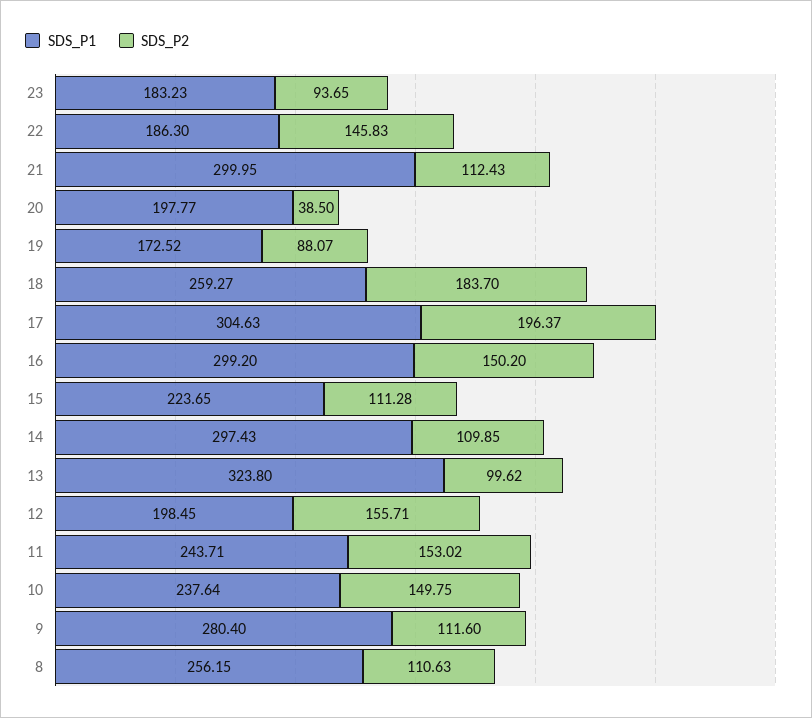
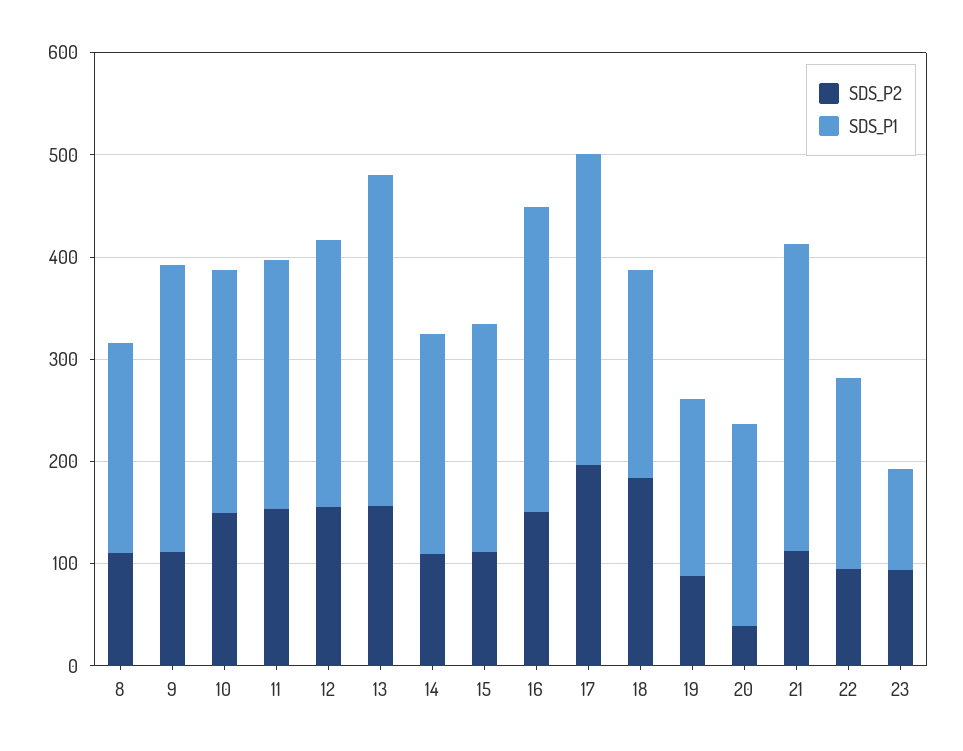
SDS_P1, 23: 183.23 -> 100
SDS_P2, 22: 145.83 -> 100
SDS_P1, 18: 259.27 -> 200
SDS_P1, 14: 297.43 -> 220
SDS_P2, 13: 99.62 -> 160
SDS_P1, 12: 198.45 -> 260
SDS_P1, 8: 256.15 -> 200

